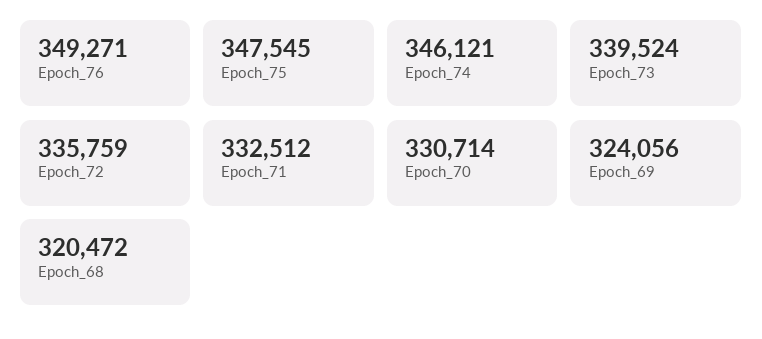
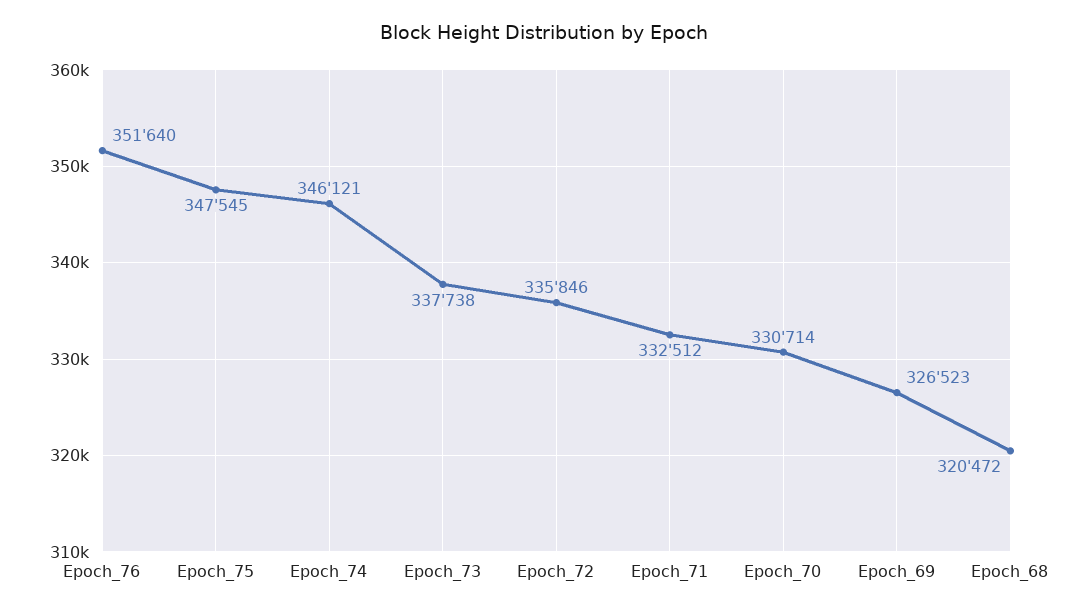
Epoch_76: 349271 -> 351640
Epoch_73: 339524 -> 337738
Epoch_72: 335759 -> 335846
Epoch_69: 324056 -> 326523

